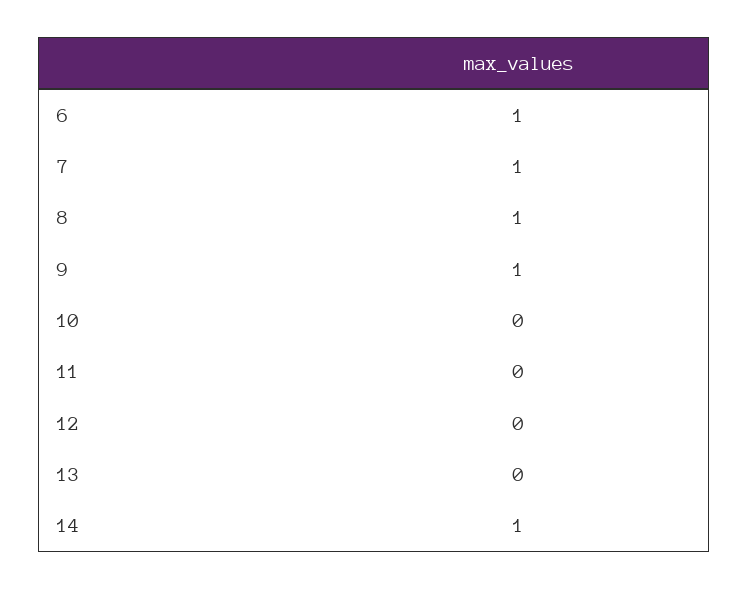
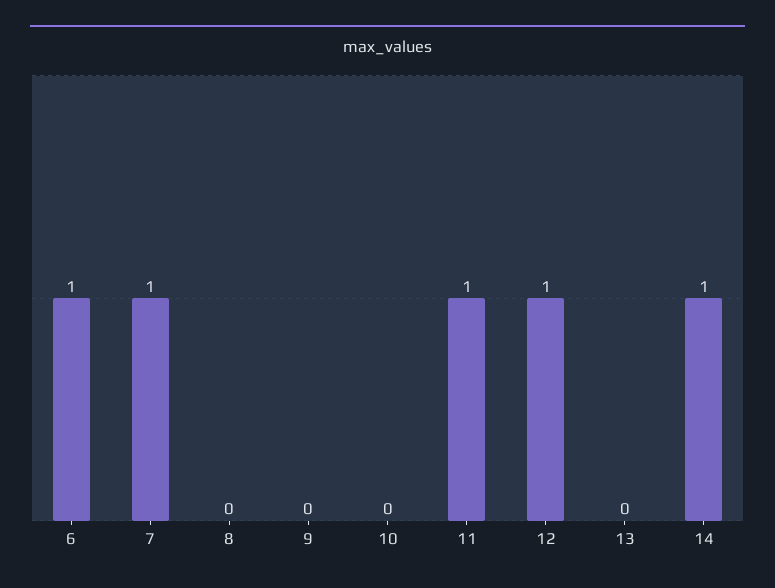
8: 1 -> 0
9: 1 -> 0
11: 0 -> 1
12: 0 -> 1

